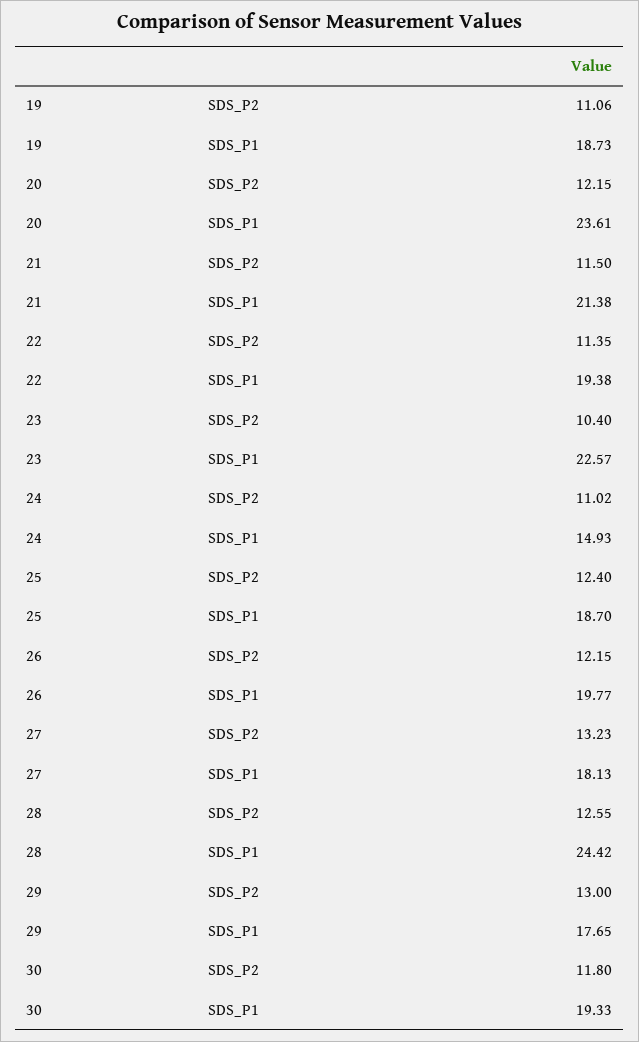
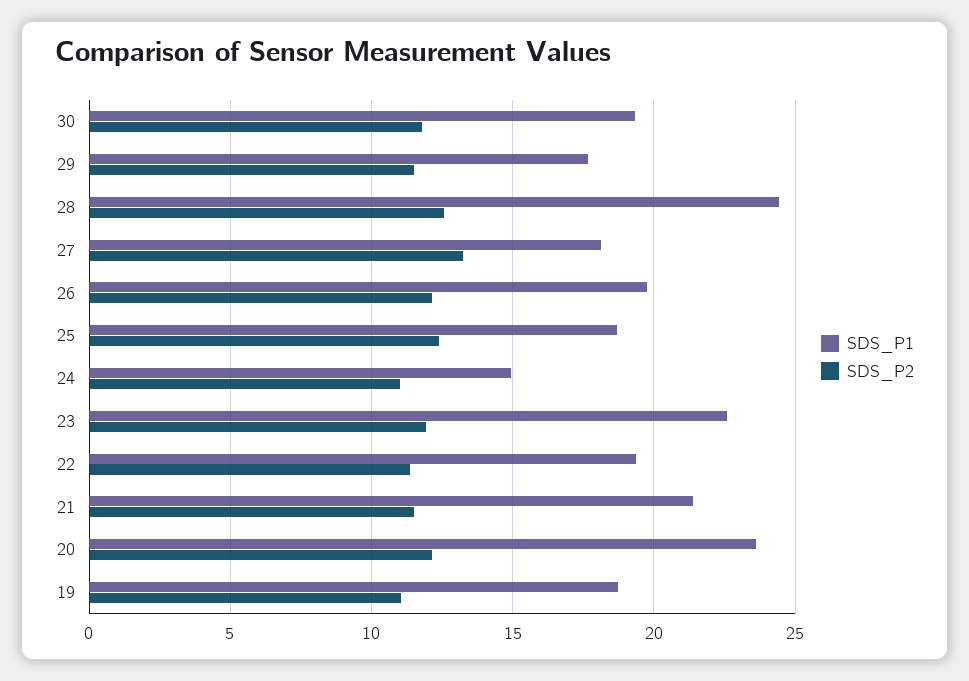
SDS_P2, 23: 10.4 -> 12
SDS_P2, 29: 13 -> 11.5

